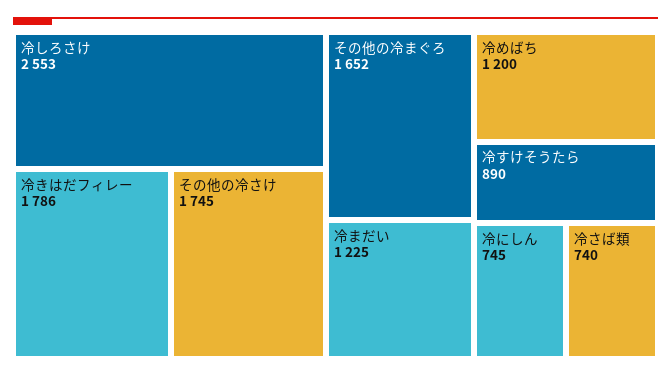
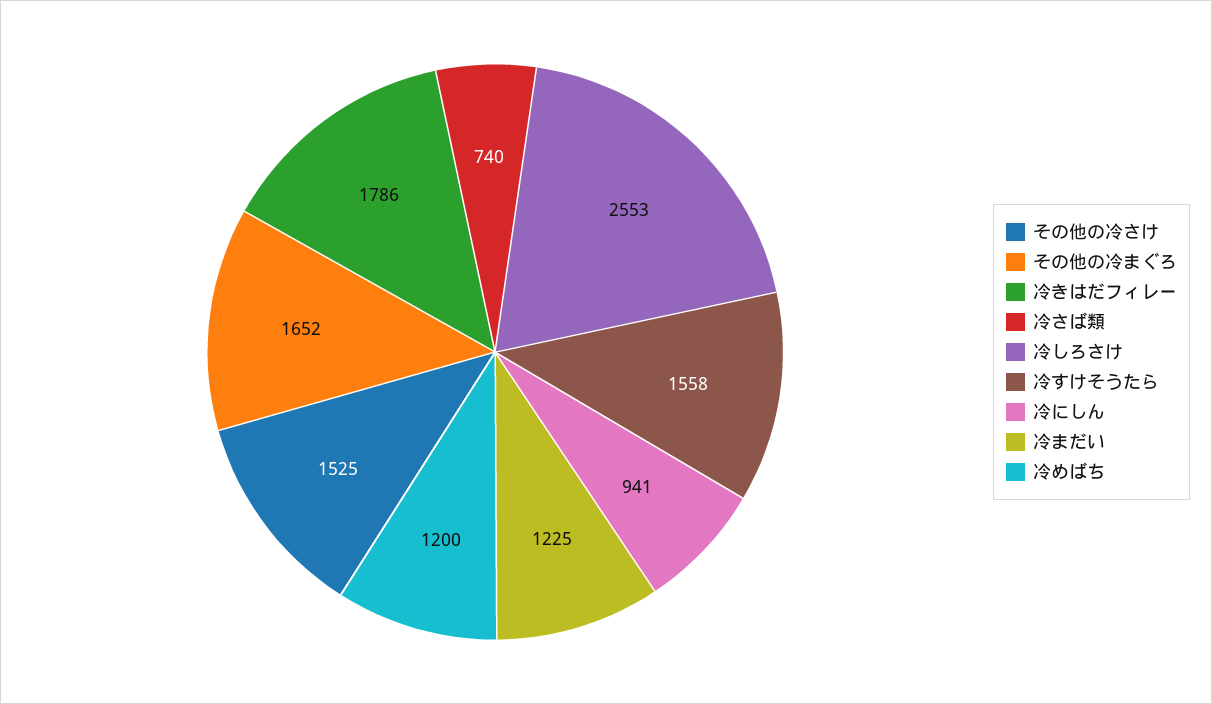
その他の冷さけ: 1745 -> 1525
冷すけそうたら: 890 -> 1558
冷にしん: 745 -> 941

